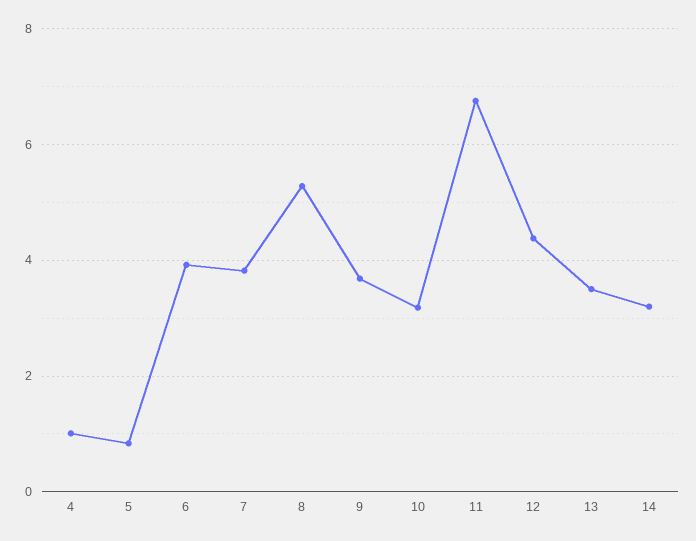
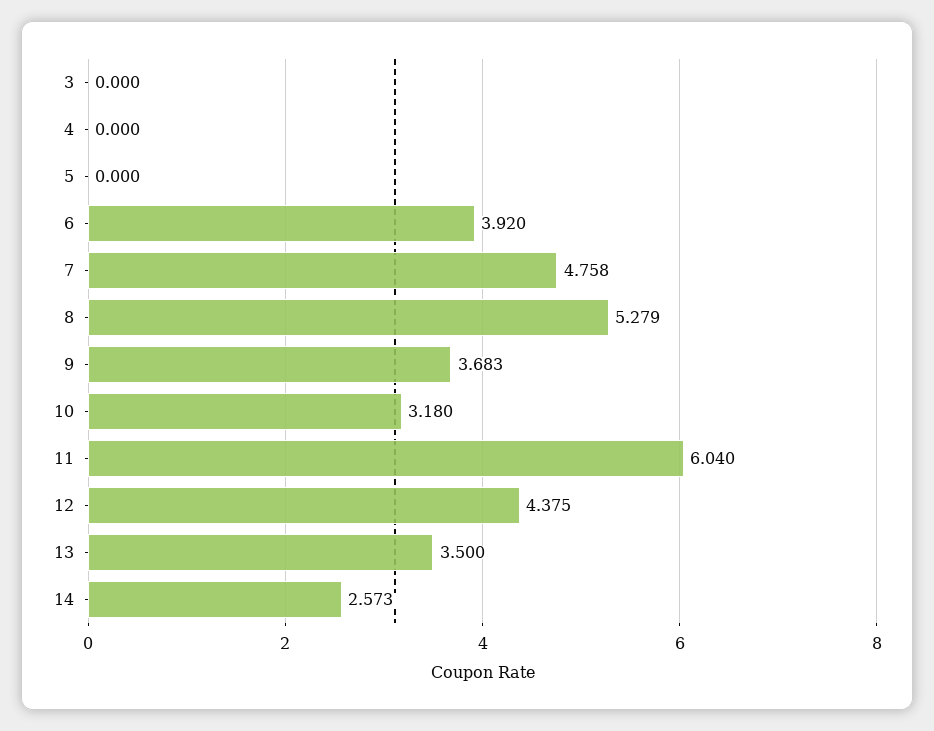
4: 1 -> 0
5: 0.8 -> 0
7: 3.8 -> 4.758
11: 6.8 -> 6.04
14: 3.2 -> 2.573
3: none -> 0

